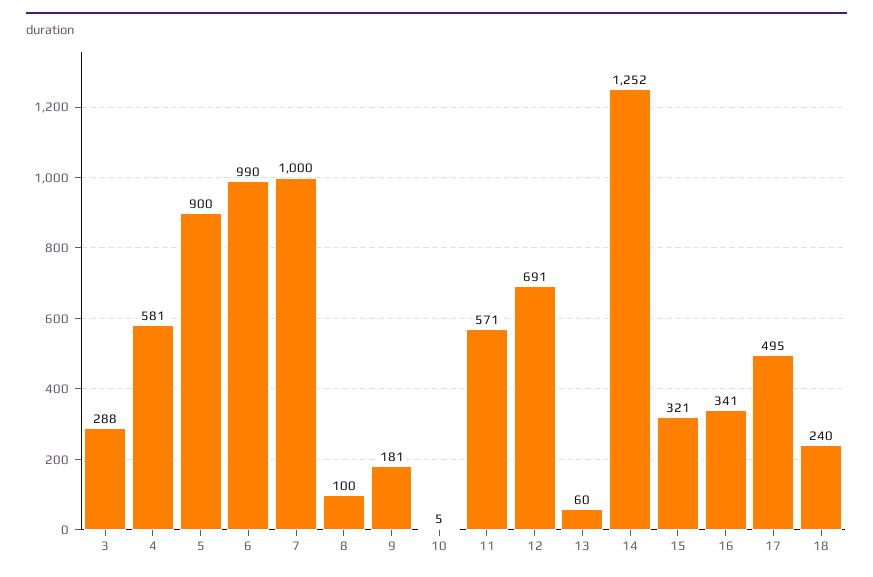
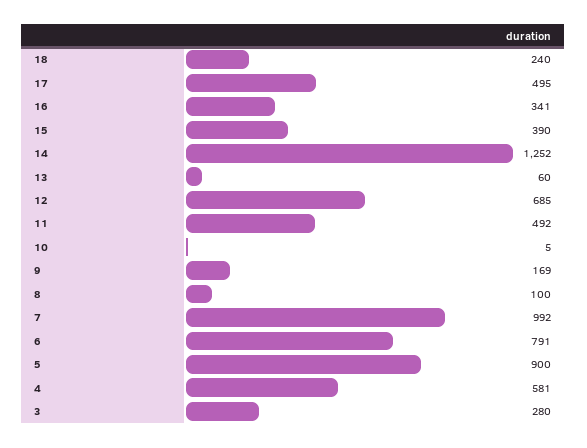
3: 288 -> 280
6: 990 -> 791
7: 1000 -> 992
9: 181 -> 169
11: 571 -> 492
12: 691 -> 685
15: 321 -> 390

